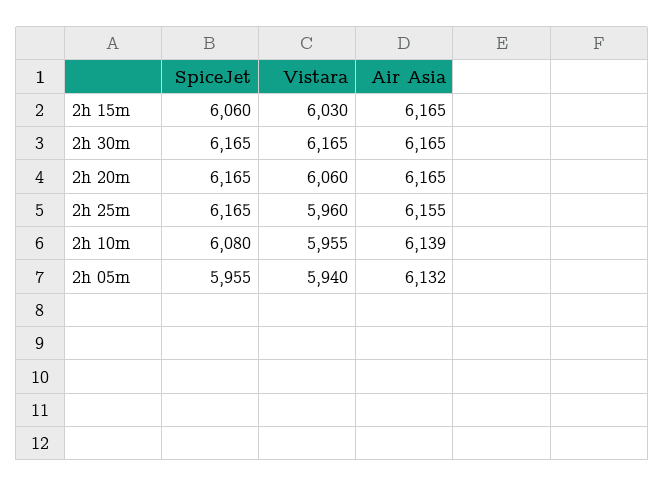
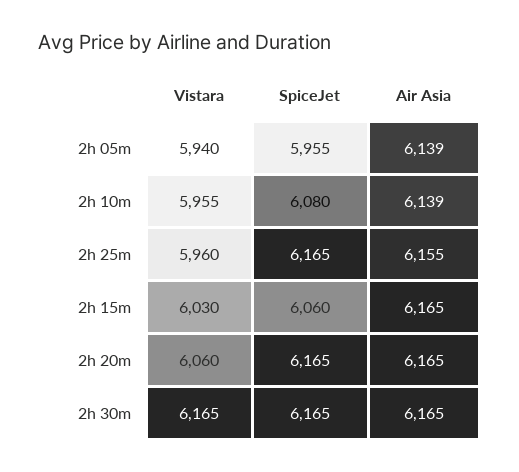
Air Asia, 2h 05m: 6132 -> 6139

